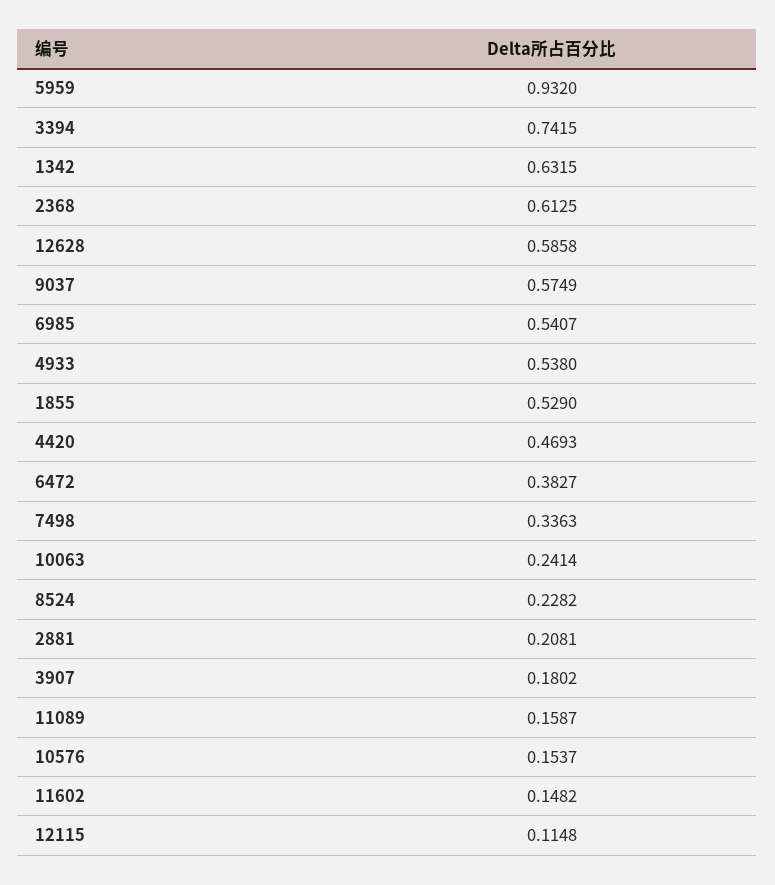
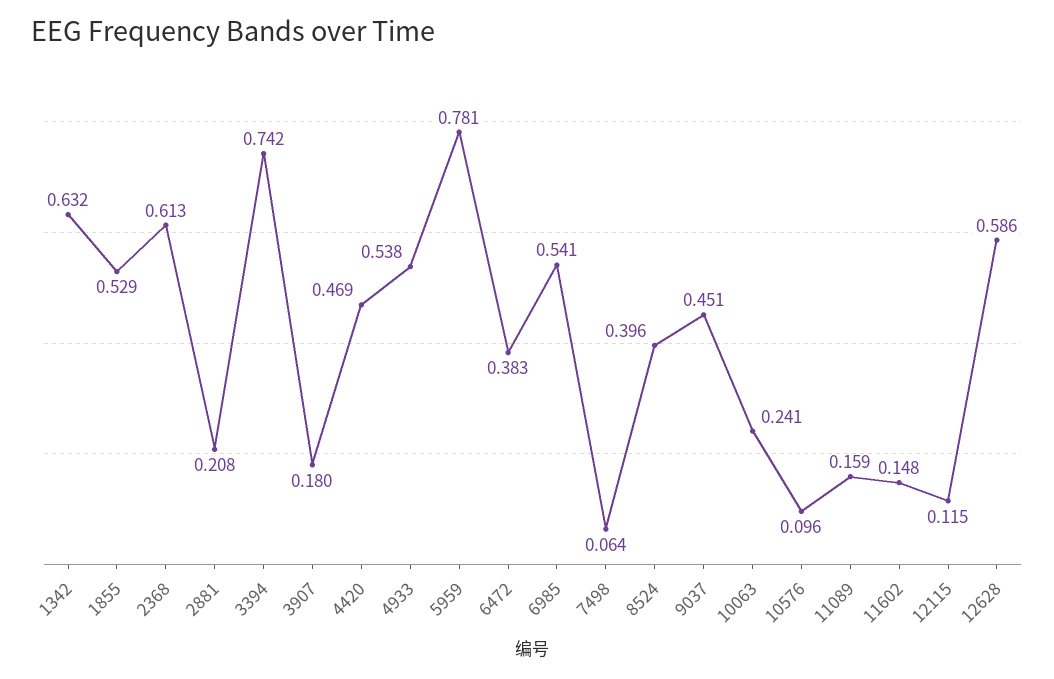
5959: 0.932 -> 0.781
9037: 0.5749 -> 0.451
7498: 0.3363 -> 0.064
8524: 0.2282 -> 0.396
10576: 0.1537 -> 0.096

